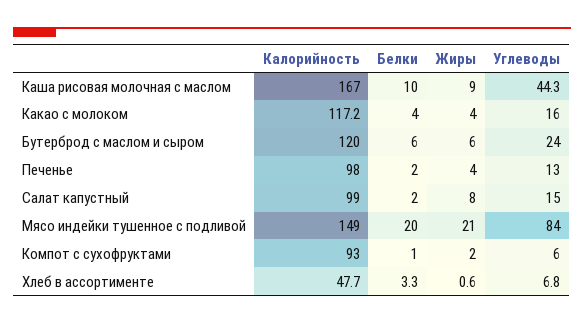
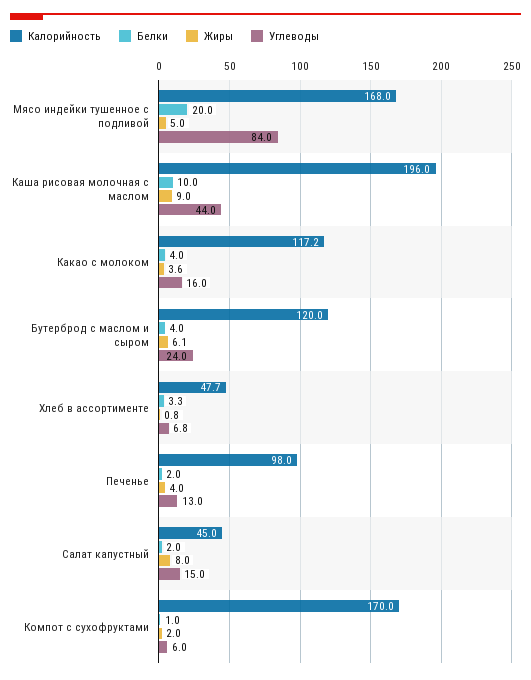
Калорийность, Каша рисовая молочная с маслом: 167 -> 196
Углеводы, Каша рисовая молочная с маслом: 44.3 -> 44
Жиры, Какао с молоком: 4 -> 3.6
Белки, Бутерброд с маслом и сыром: 6 -> 4
Жиры, Бутерброд с маслом и сыром: 6 -> 6.1
Калорийность, Салат капустный: 99 -> 45
Калорийность, Мясо индейки тушенное с подливой: 149 -> 168
Жиры, Мясо индейки тушенное с подливой: 21 -> 5
Калорийность, Компот с сухофруктами: 93 -> 170
Жиры, Хлеб в ассортименте: 0.6 -> 0.8

